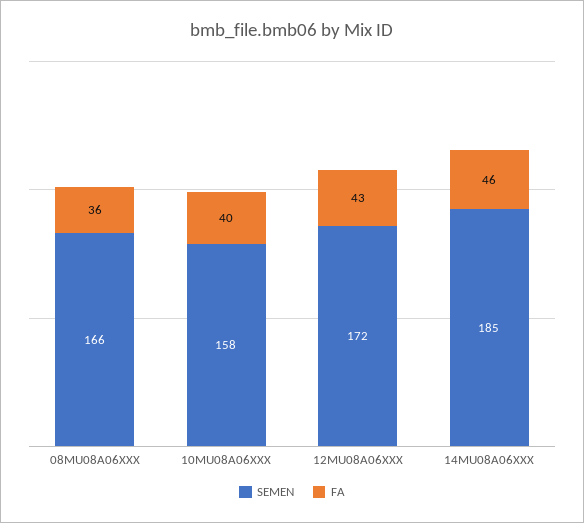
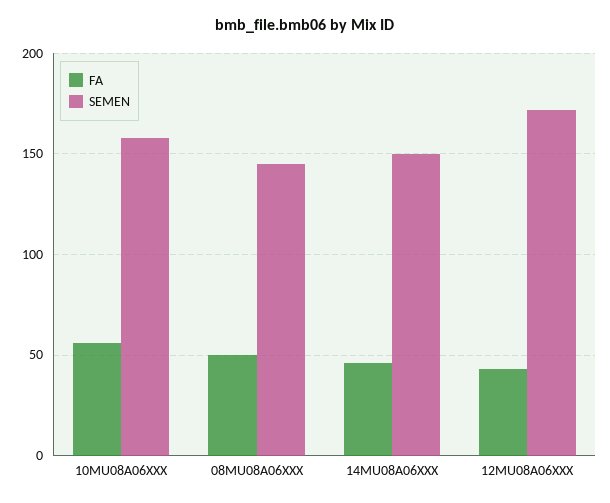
SEMEN, 08MU08A06XXX: 166 -> 145
FA, 08MU08A06XXX: 36 -> 50
FA, 10MU08A06XXX: 40 -> 55
SEMEN, 14MU08A06XXX: 185 -> 150

